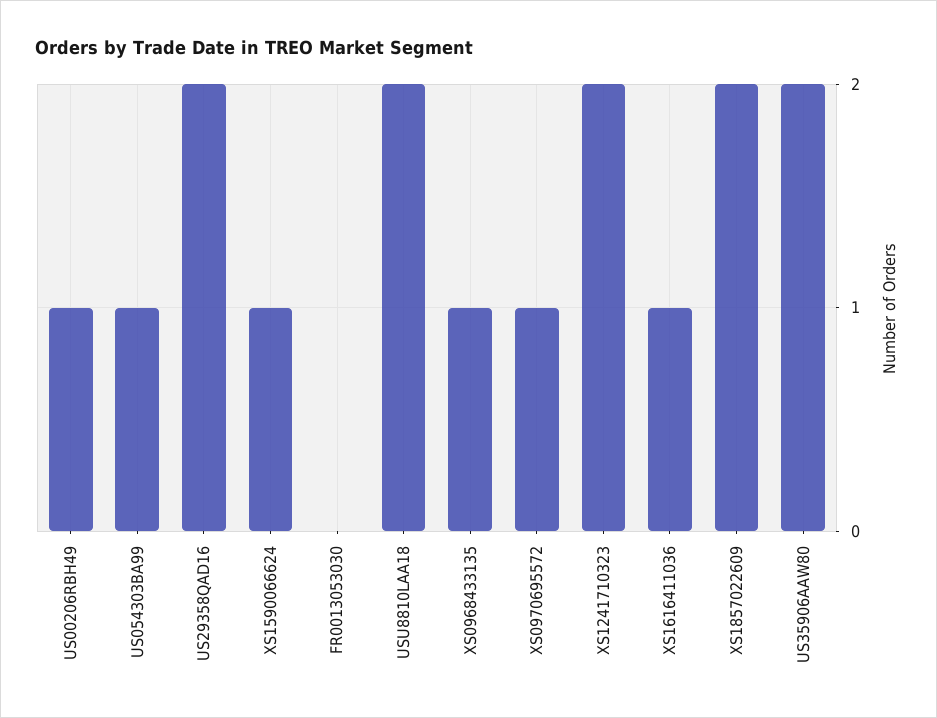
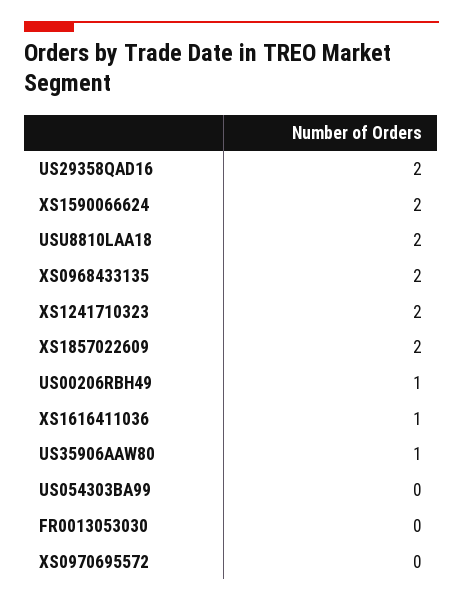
US054303BA99: 1 -> 0
XS1590066624: 1 -> 2
XS0968433135: 1 -> 2
XS0970695572: 1 -> 0
US35906AAW80: 2 -> 1

